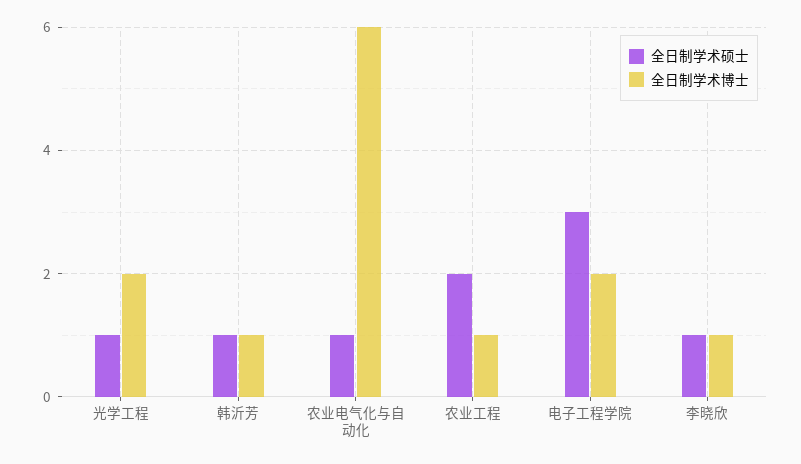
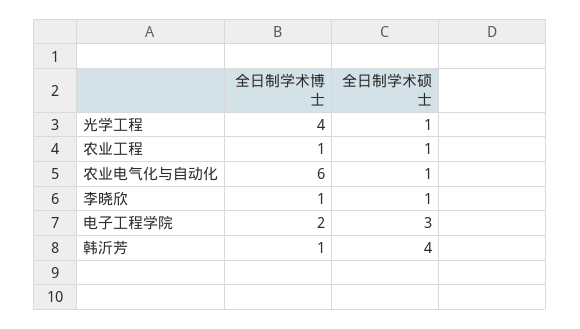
全日制学术博士, 光学工程: 2 -> 4
全日制学术硕士, 韩沂芳: 1 -> 4
全日制学术硕士, 农业工程: 2 -> 1

